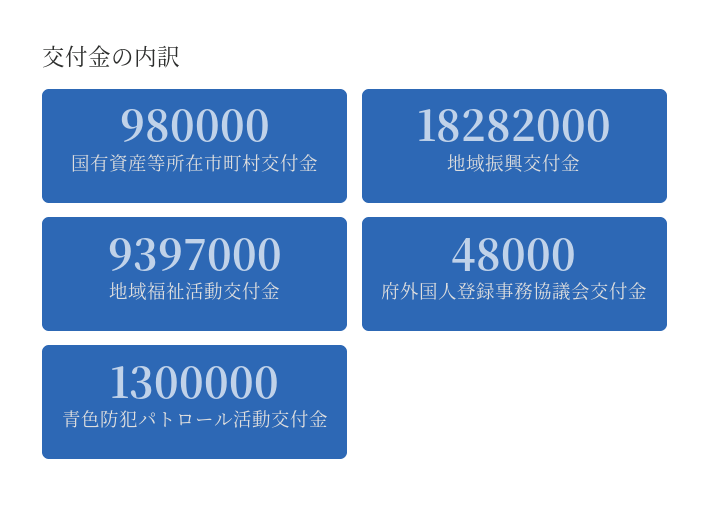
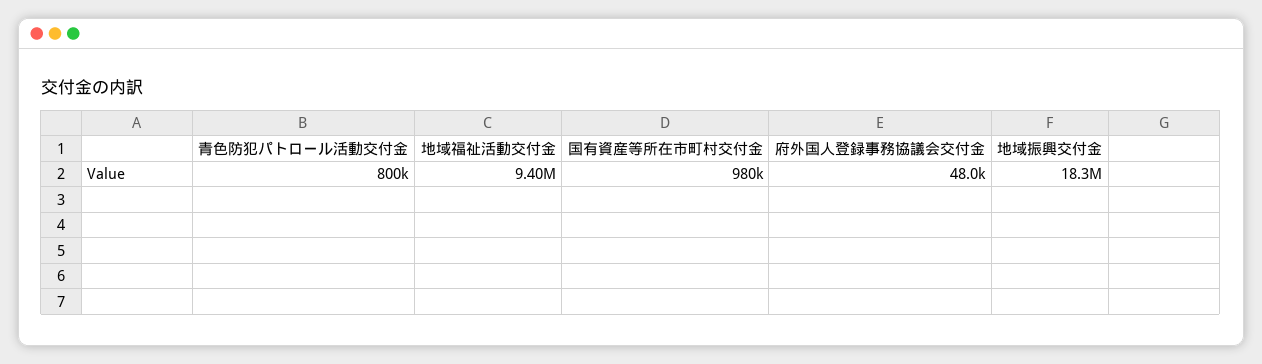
青色防犯パトロール活動交付金: 1300000 -> 800000

